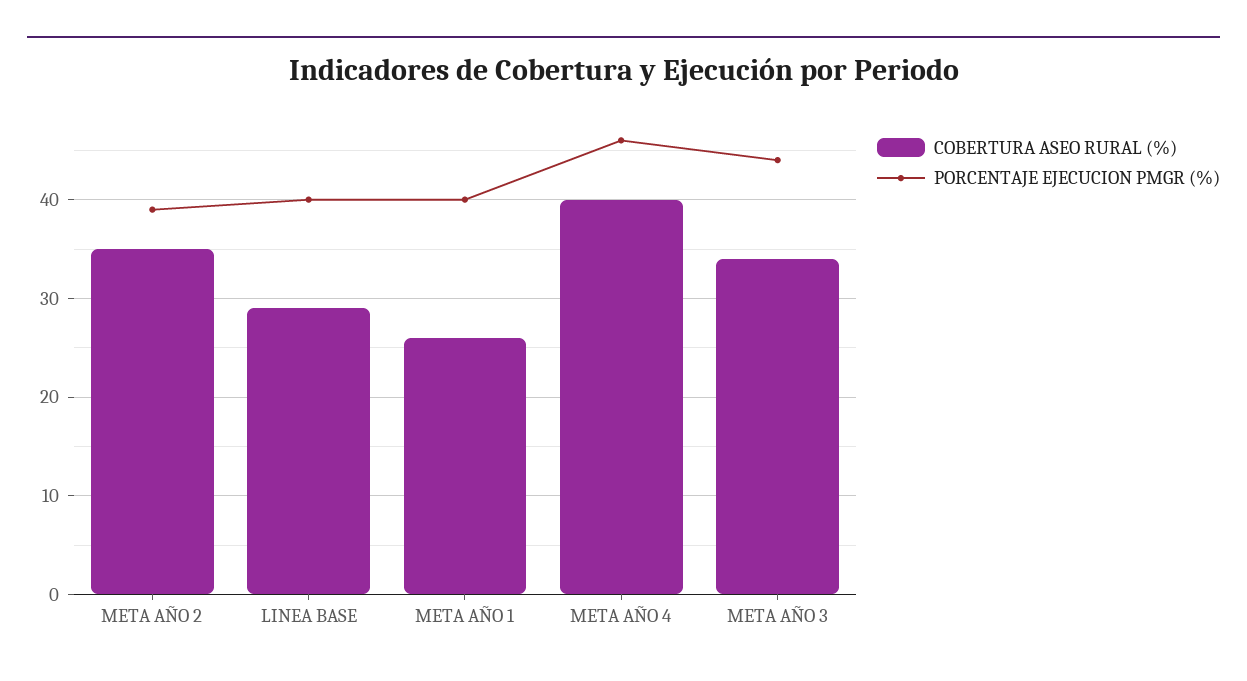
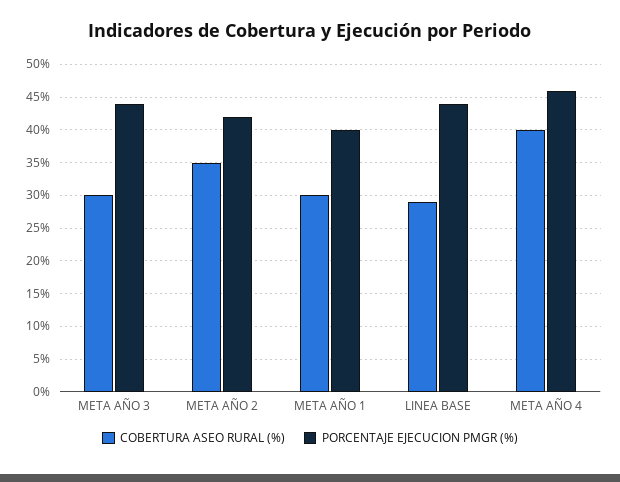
PORCENTAJE EJECUCION PMGR (%), META AÑO 2: 39 -> 42
PORCENTAJE EJECUCION PMGR (%), LINEA BASE: 40 -> 44
COBERTURA ASEO RURAL (%), META AÑO 1: 26 -> 30
COBERTURA ASEO RURAL (%), META AÑO 3: 34 -> 30

